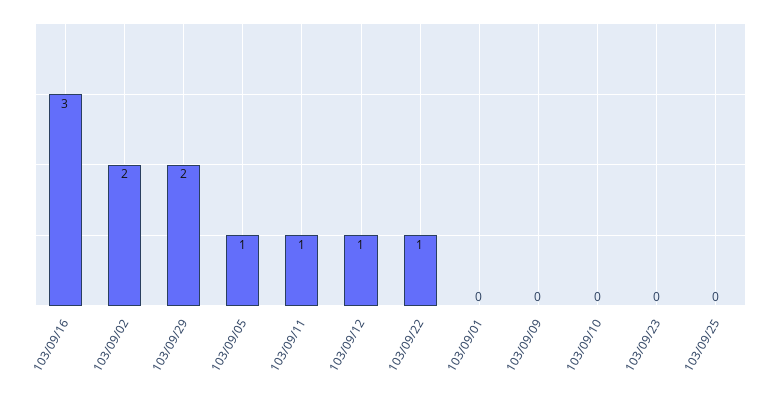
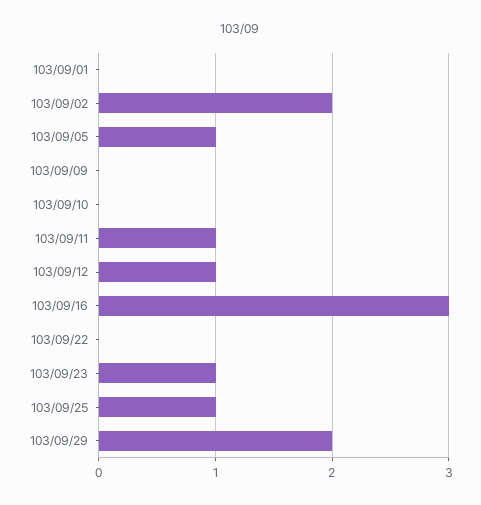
103/09/22: 1 -> 0
103/09/23: 0 -> 1
103/09/25: 0 -> 1

